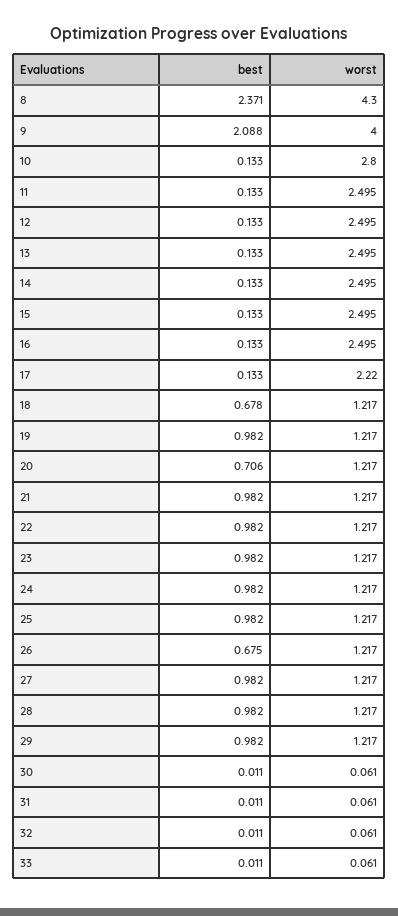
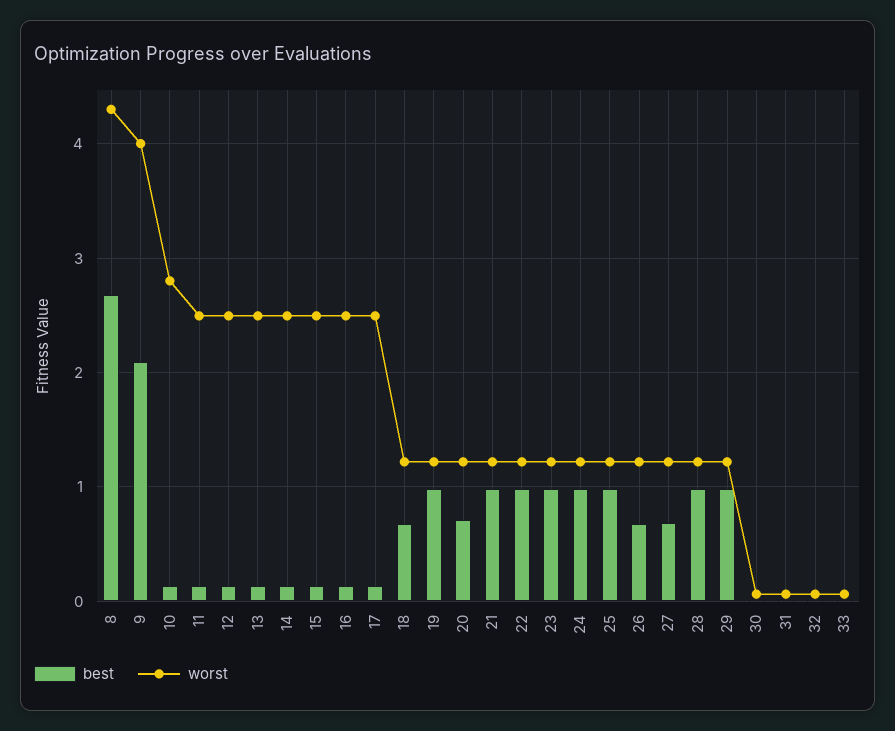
best, 8: 2.371 -> 2.7
worst, 17: 2.22 -> 2.5
best, 27: 0.982 -> 0.7

